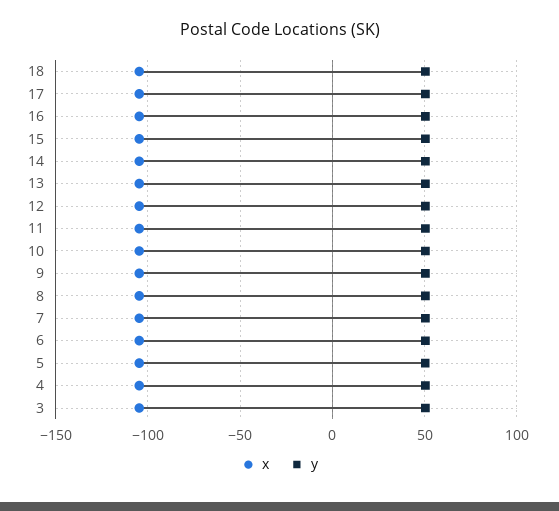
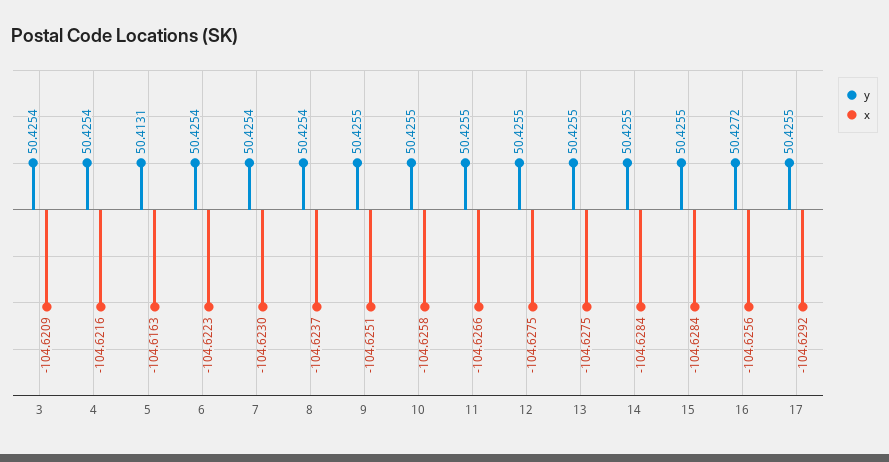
x, 18: -105 -> none
y, 18: 50 -> none

